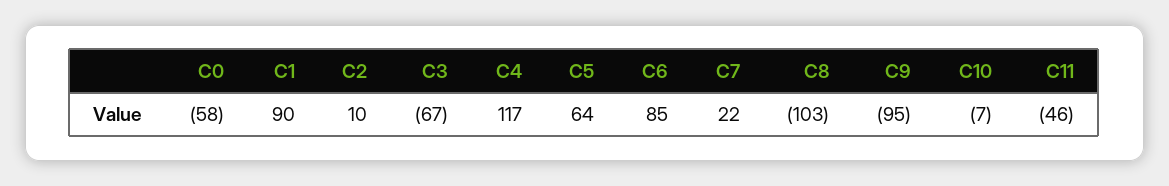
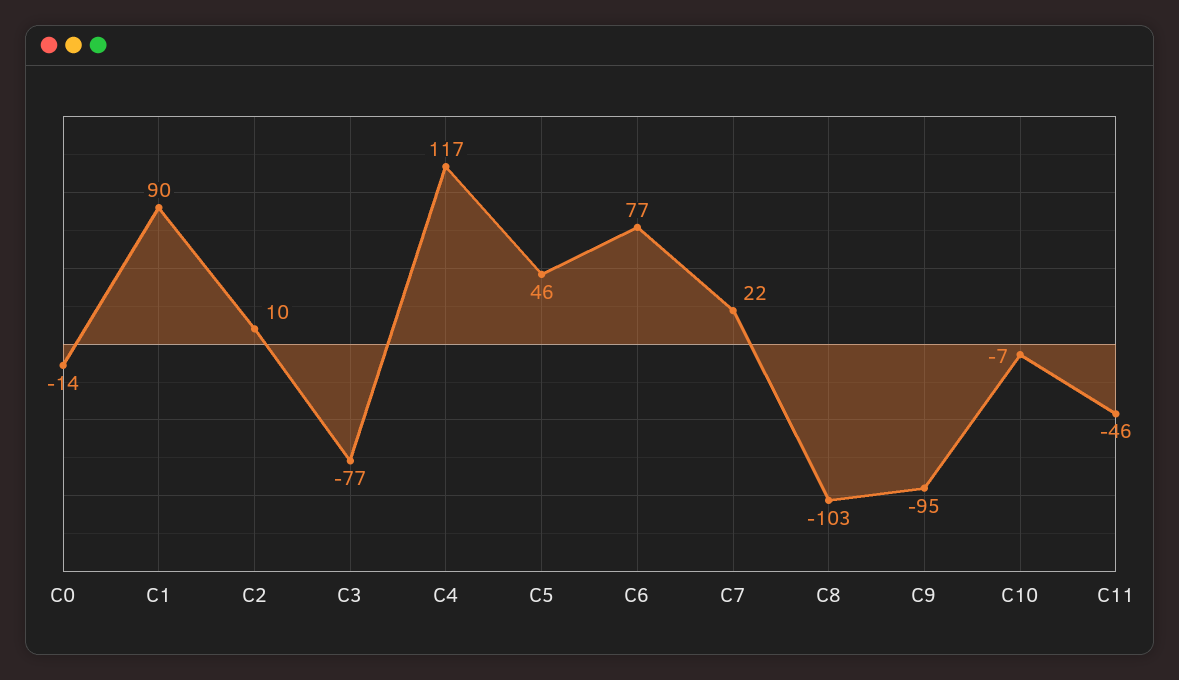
C0: -58 -> -14
C3: -67 -> -77
C5: 64 -> 46
C6: 85 -> 77

